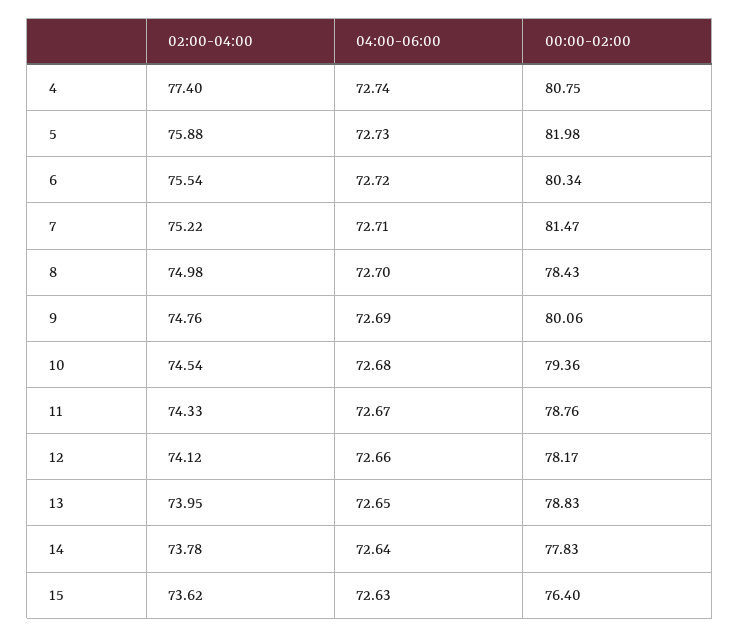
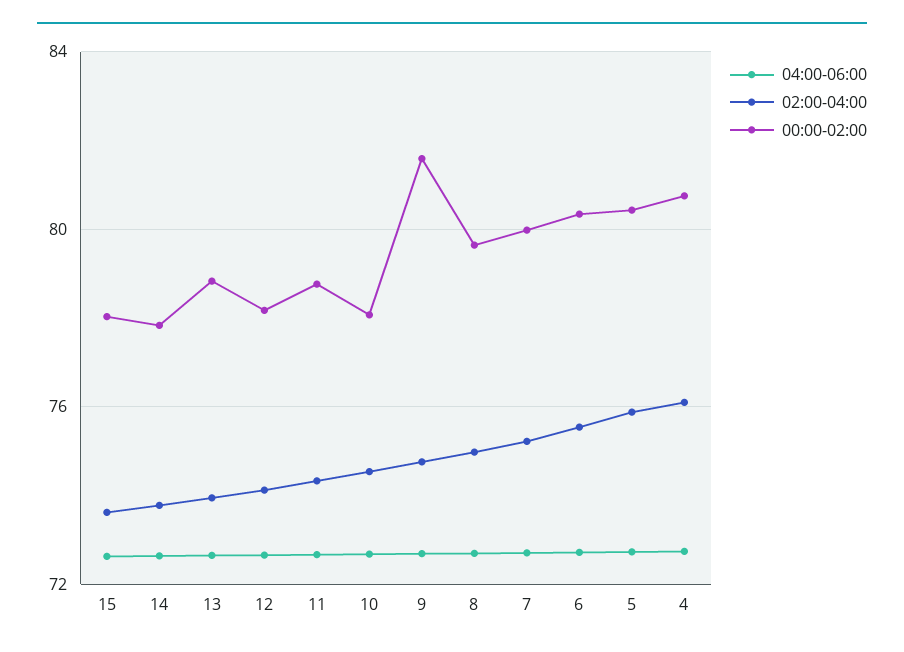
02:00-04:00, 4: 77.4 -> 76
00:00-02:00, 5: 81.98 -> 80.5
00:00-02:00, 7: 81.47 -> 80
00:00-02:00, 8: 78.43 -> 79.5
00:00-02:00, 9: 80.06 -> 81.5
00:00-02:00, 10: 79.36 -> 78
00:00-02:00, 15: 76.4 -> 78

